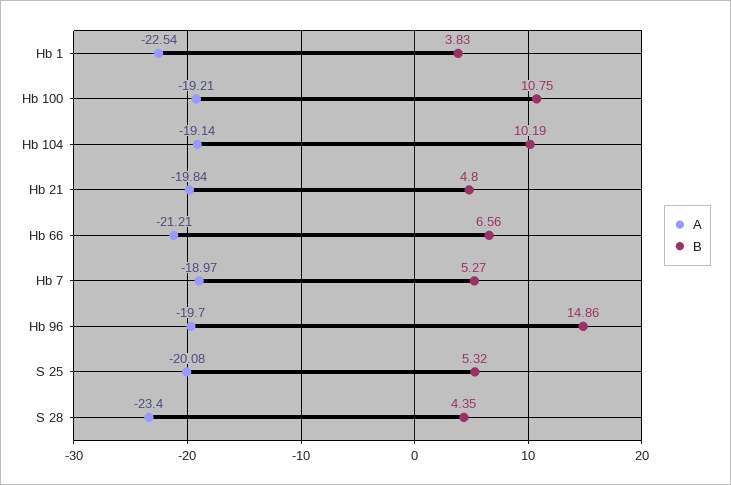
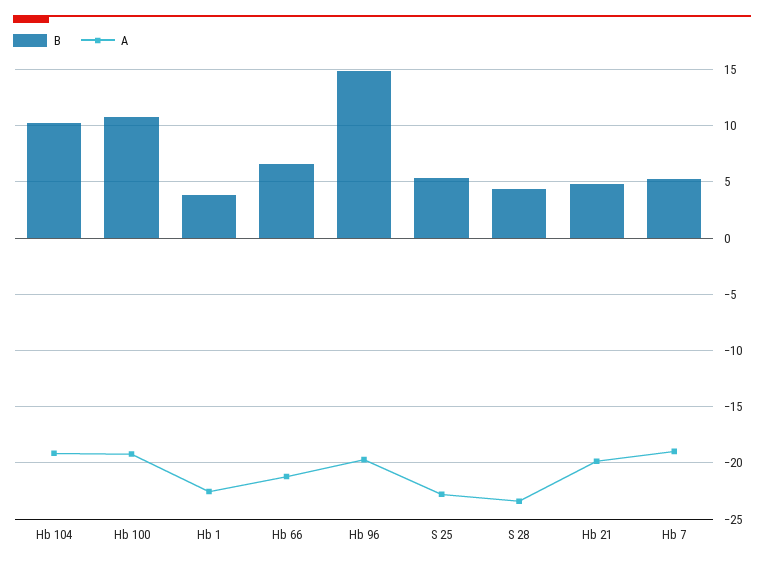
A, S 25: -20.08 -> -23

